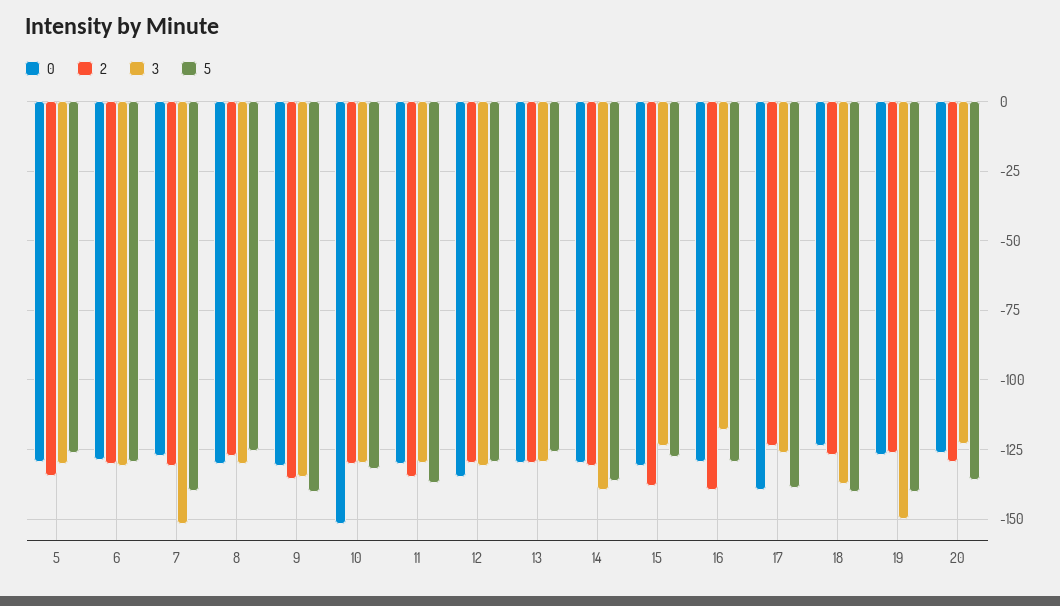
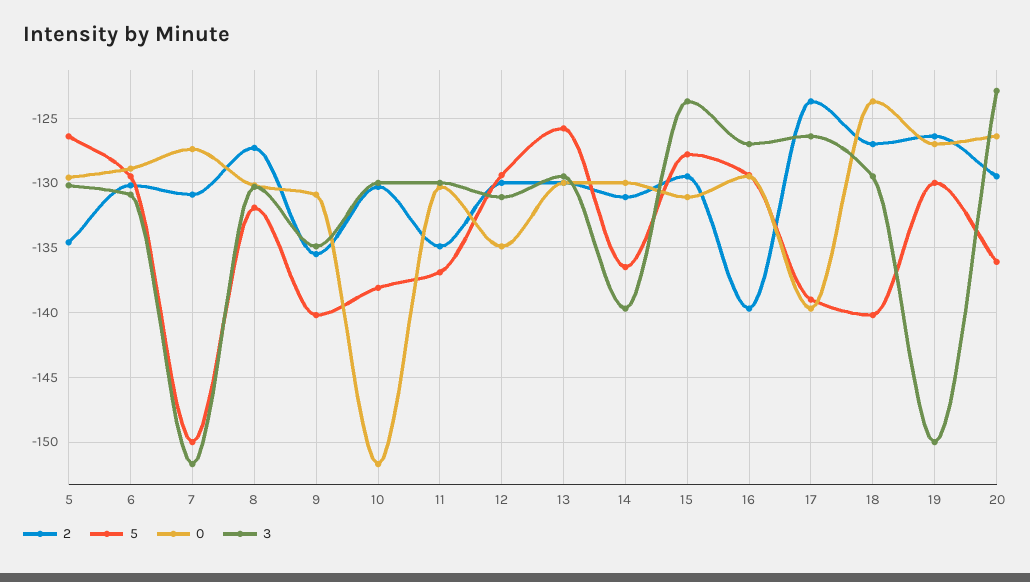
5, 7: -140 -> -150
5, 8: -125 -> -132
5, 10: -132.5 -> -138
2, 15: -137.5 -> -129.5
3, 16: -117.5 -> -127
3, 18: -137.5 -> -129.5
5, 19: -140 -> -130

